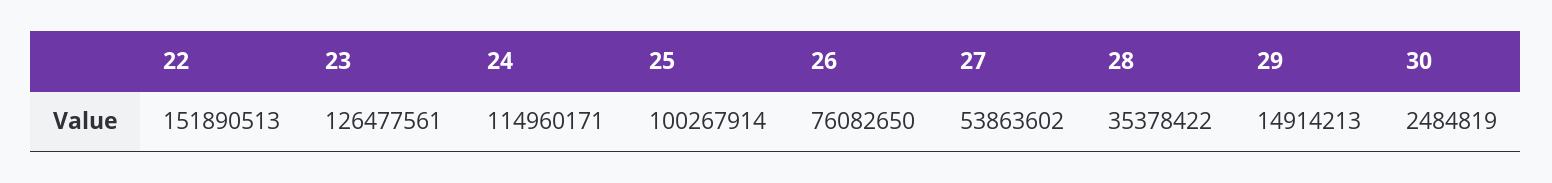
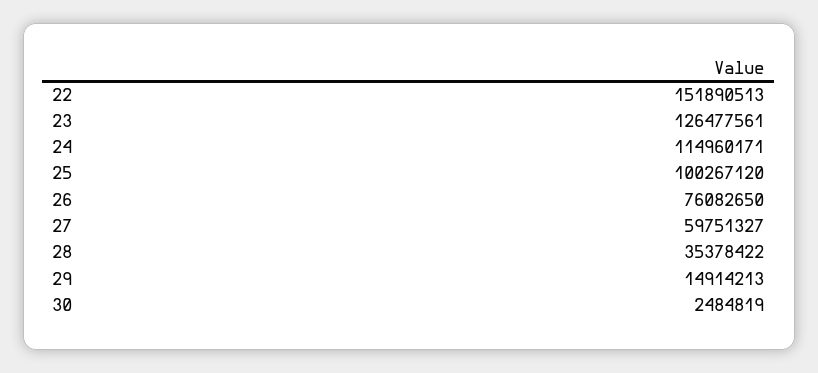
25: 100267914 -> 100267120
27: 53863602 -> 59751327

